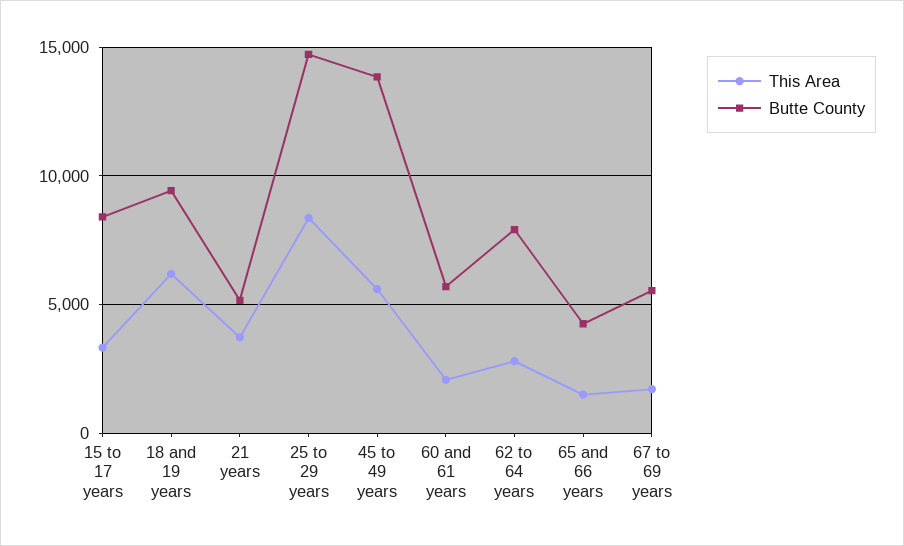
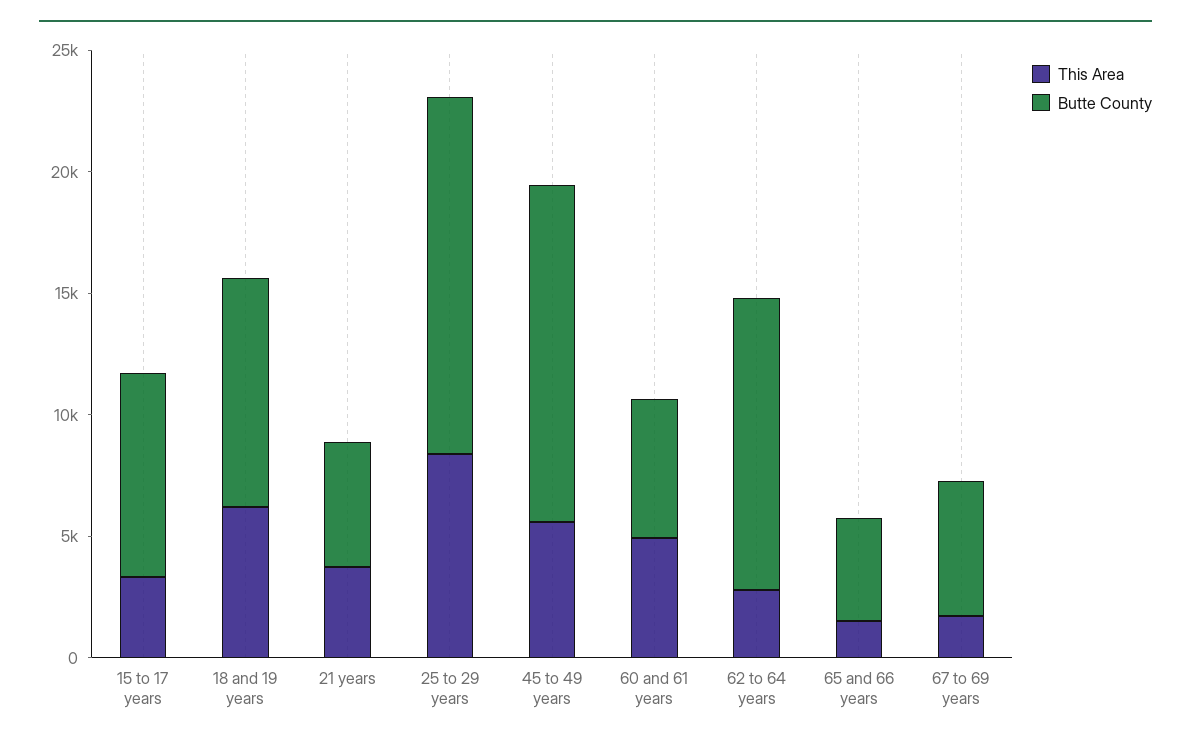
This Area, 60 and 61 years: 2000 -> 5000
Butte County, 62 to 64 years: 8000 -> 12000

